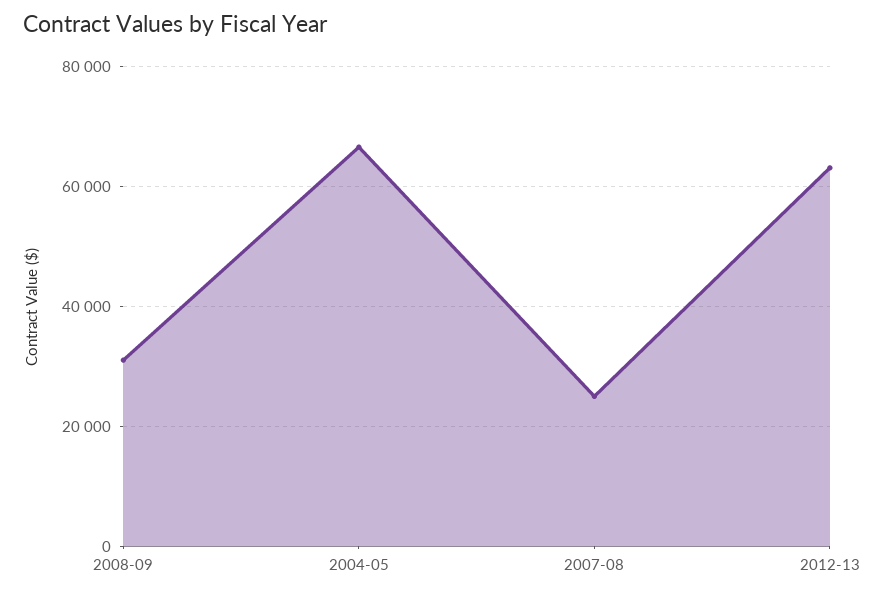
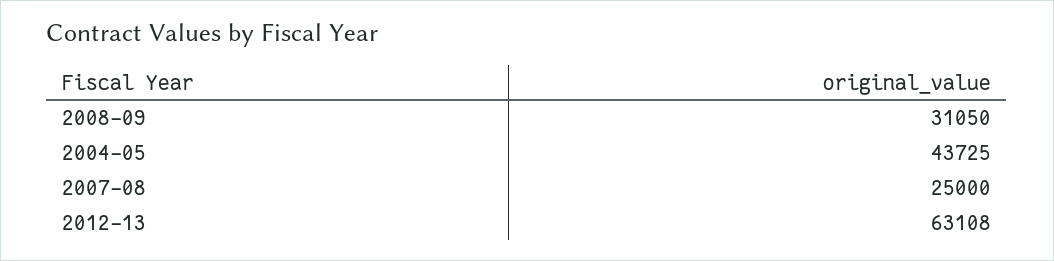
2004-05: 66000 -> 43725

